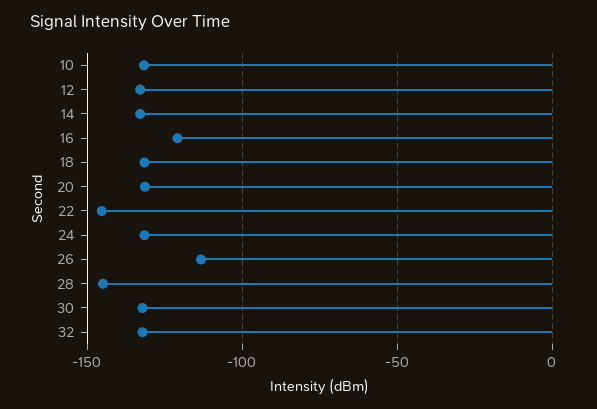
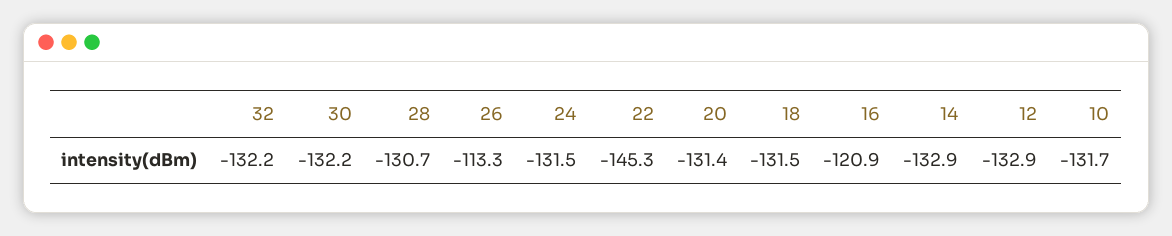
28: -145 -> -130.7

